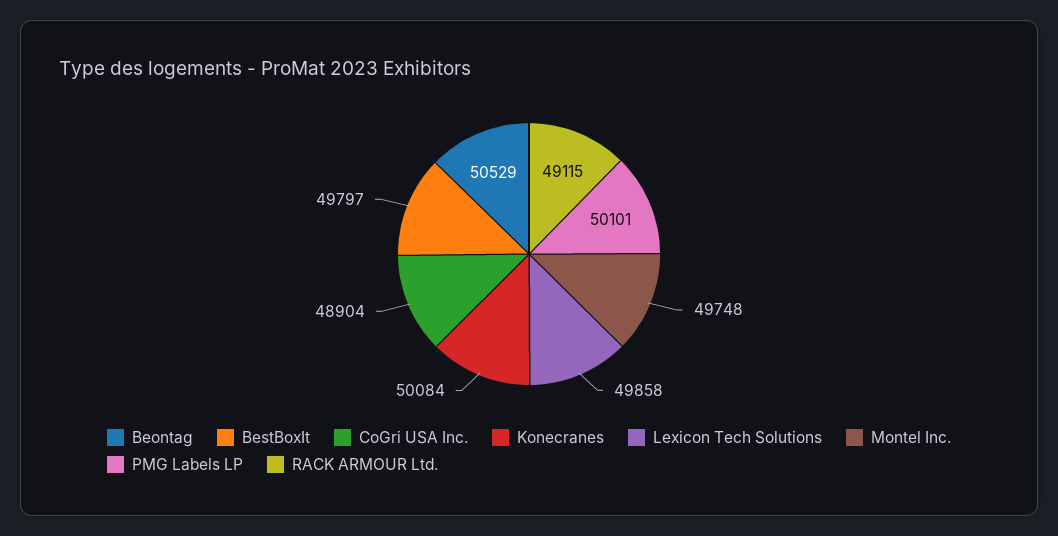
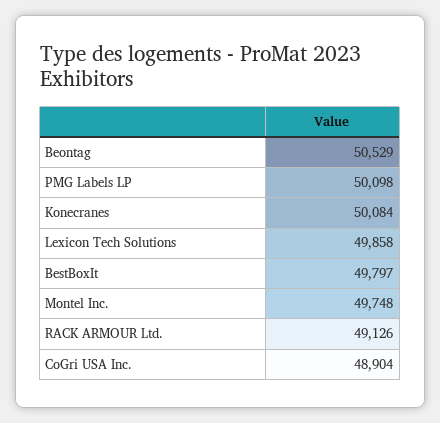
PMG Labels LP: 50101 -> 50098
RACK ARMOUR Ltd.: 49115 -> 49126

